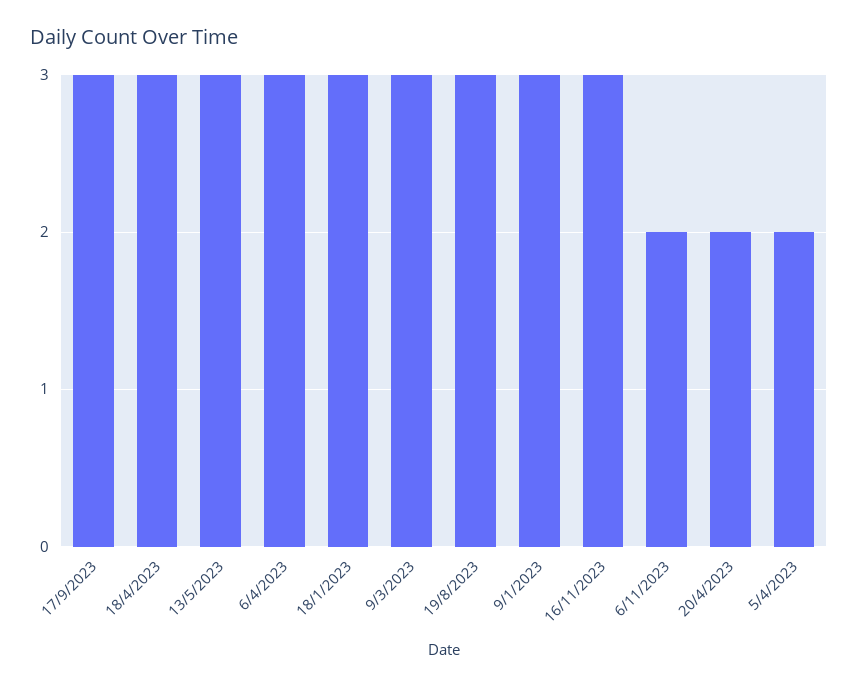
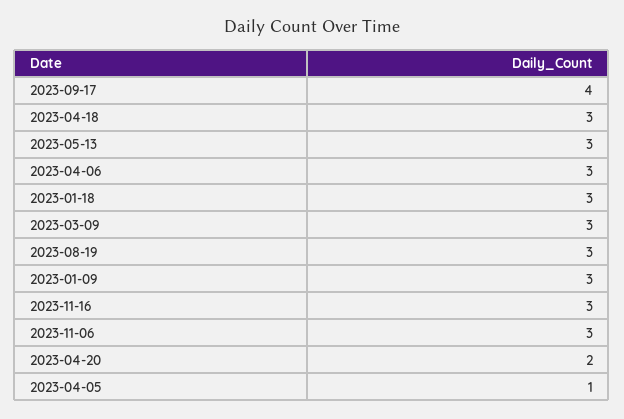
17/9/2023: 3 -> 4
6/11/2023: 2 -> 3
5/4/2023: 2 -> 1

